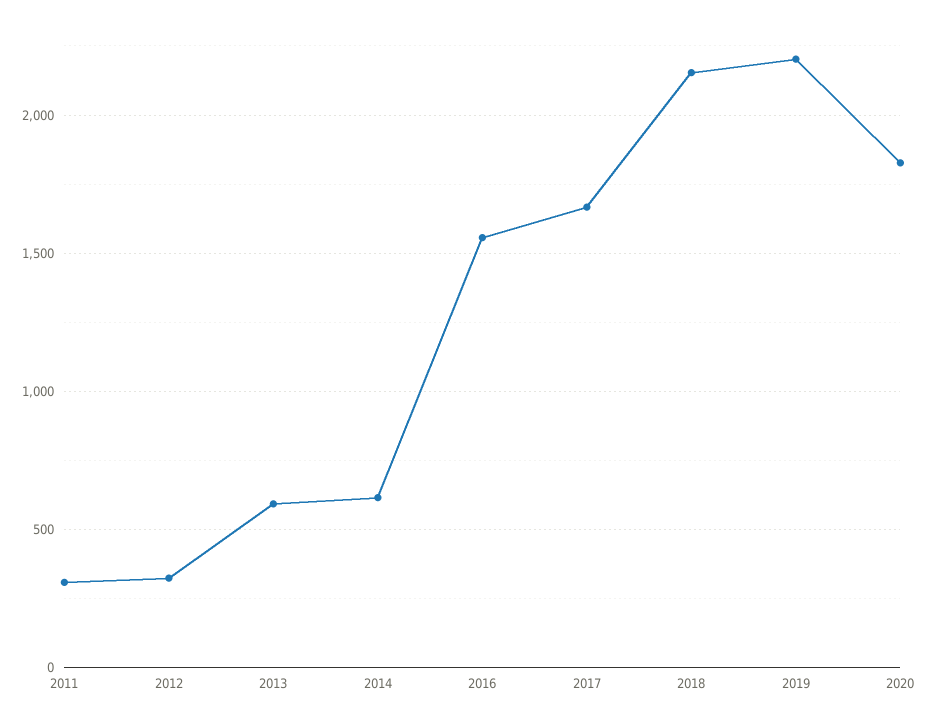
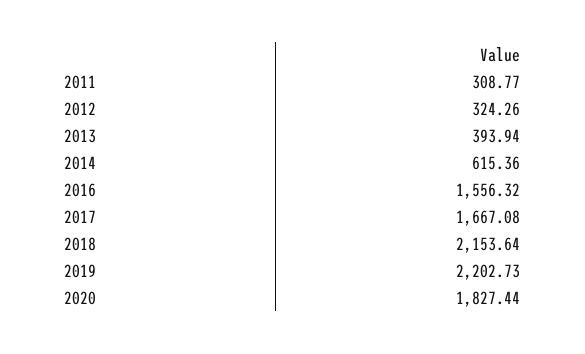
2013: 600 -> 393.94

